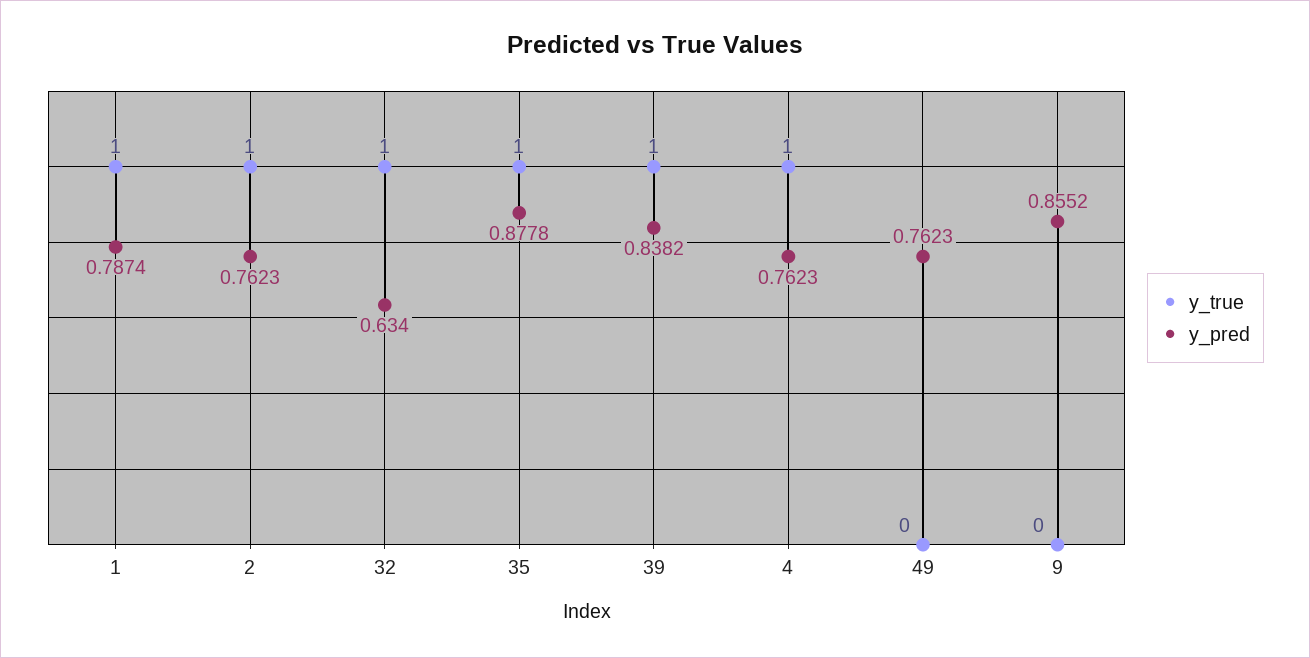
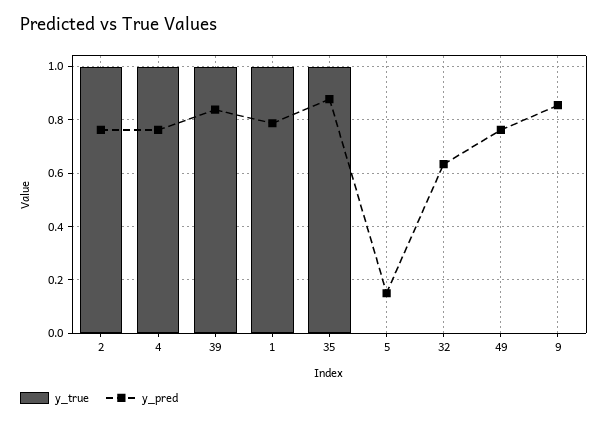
y_true, 32: 1 -> 0
y_true, 5: none -> 0
y_pred, 5: none -> 0.15

